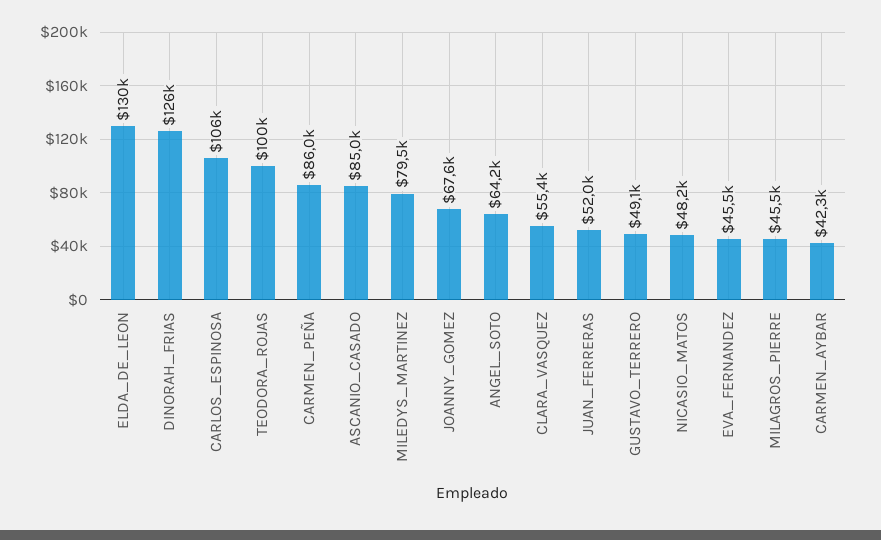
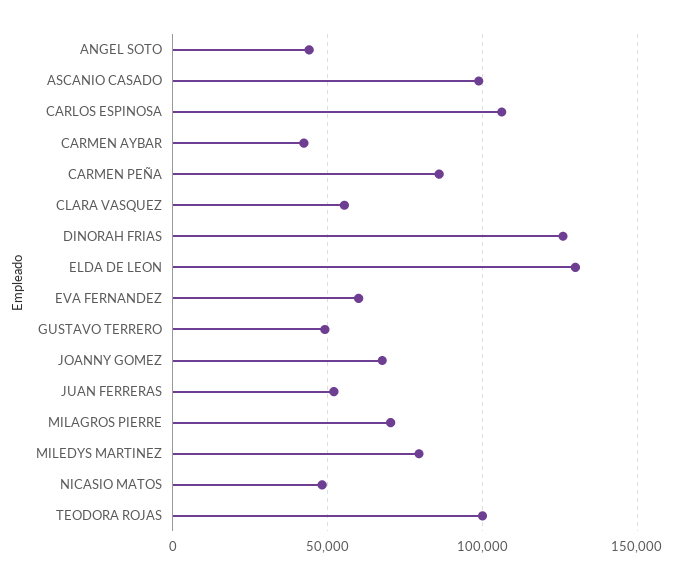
ASCANIO_CASADO: 85000 -> 100000
ANGEL_SOTO: 64200 -> 45000
EVA_FERNANDEZ: 45500 -> 60000
MILAGROS_PIERRE: 45500 -> 70000

